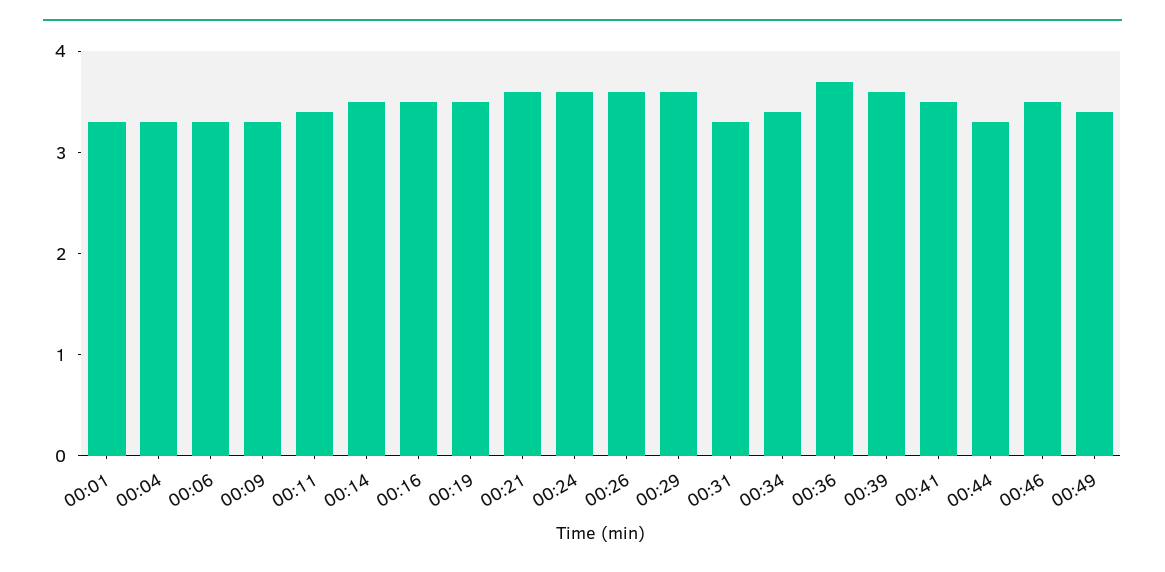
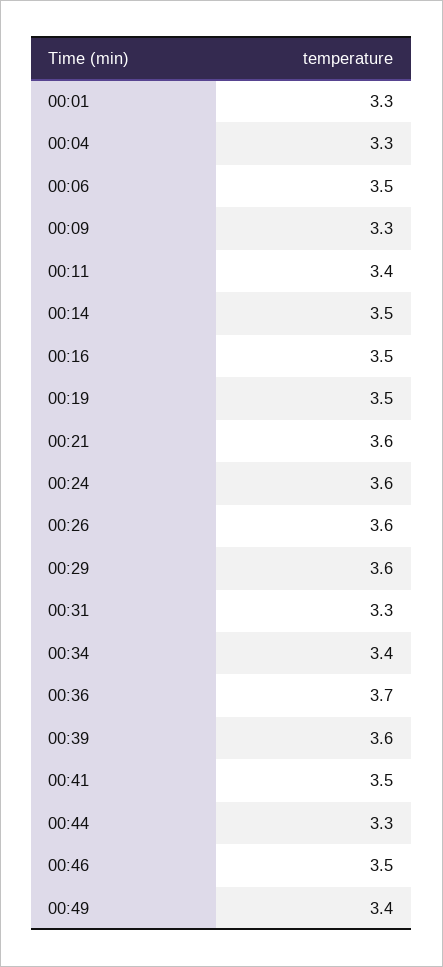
00:06: 3.3 -> 3.5

